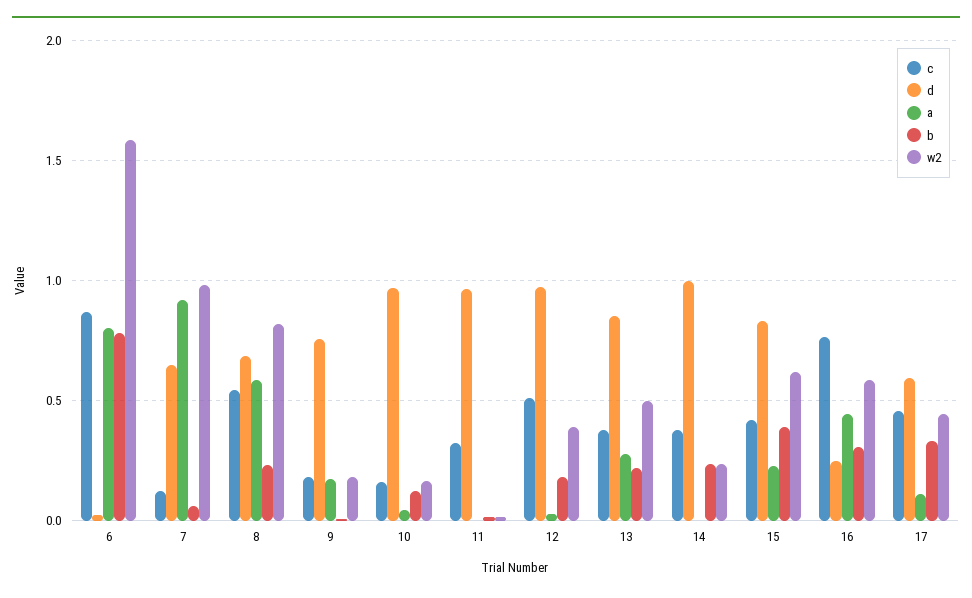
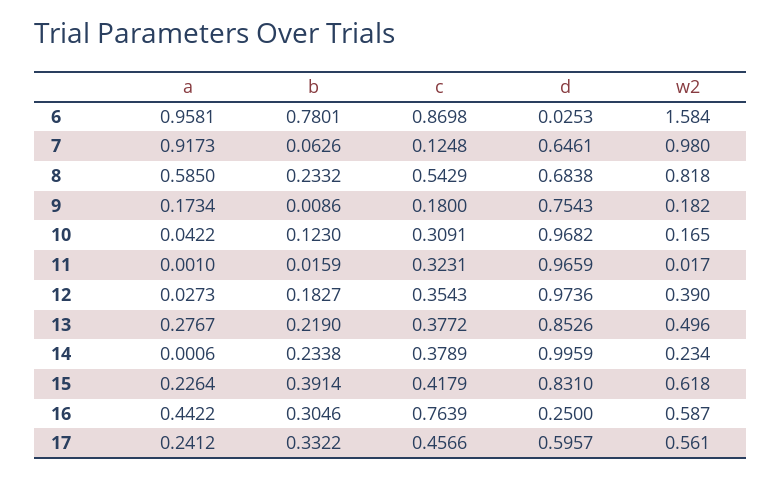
a, 6: 0.8 -> 0.9581
c, 10: 0.15 -> 0.3091
c, 12: 0.5 -> 0.3543
a, 17: 0.1 -> 0.2412
w2, 17: 0.45 -> 0.561

